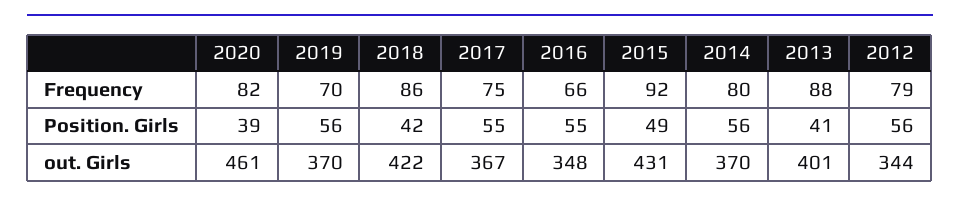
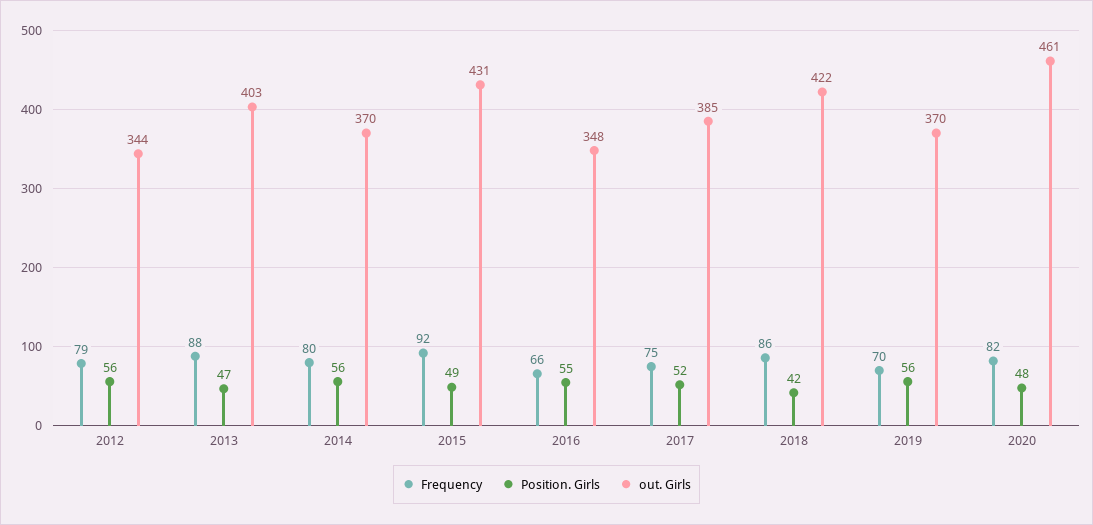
Position. Girls, 2020: 39 -> 48
Position. Girls, 2017: 55 -> 52
Position. Girls, 2013: 41 -> 47
out. Girls, 2017: 367 -> 385
out. Girls, 2013: 401 -> 403

